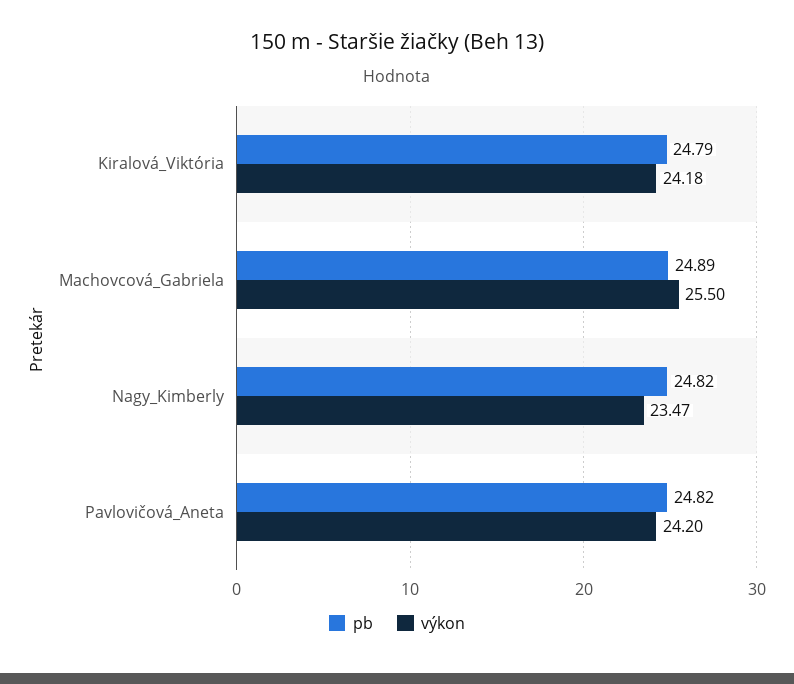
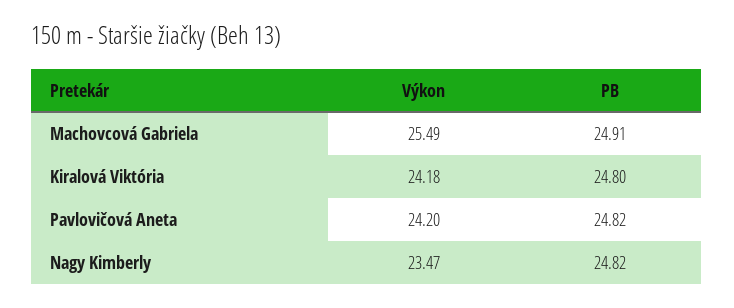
pb, Kiralová_Viktória: 24.79 -> 24.8
pb, Machovcová_Gabriela: 24.89 -> 24.91
výkon, Machovcová_Gabriela: 25.5 -> 25.49

